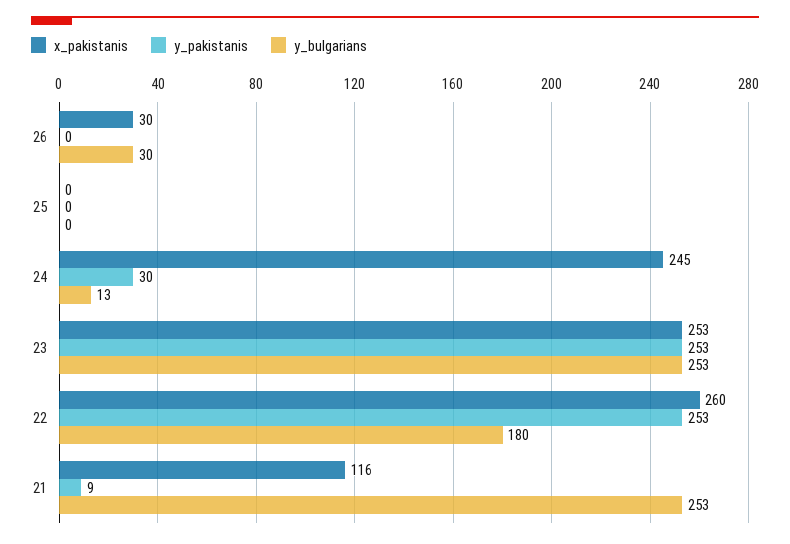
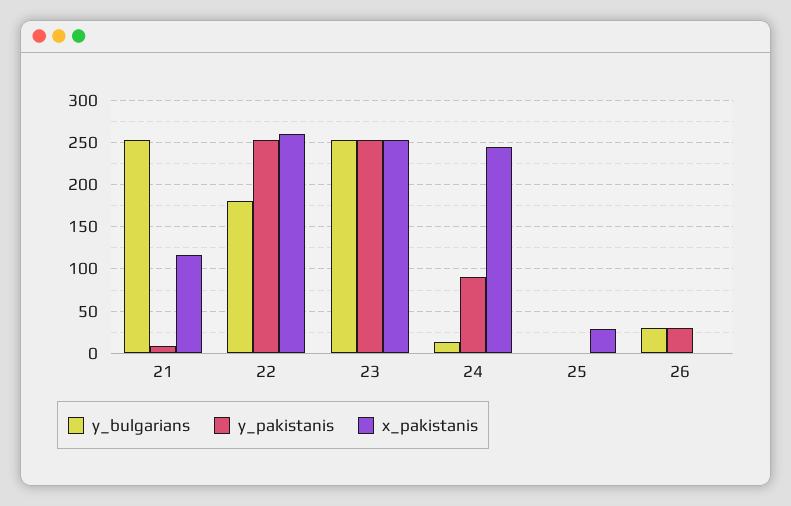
x_pakistanis, 26: 30 -> 0
y_pakistanis, 26: 0 -> 30
x_pakistanis, 25: 0 -> 30
y_pakistanis, 24: 30 -> 90

